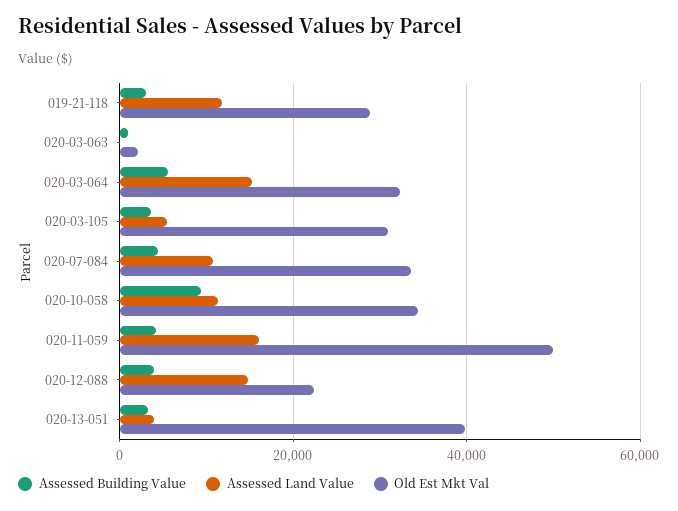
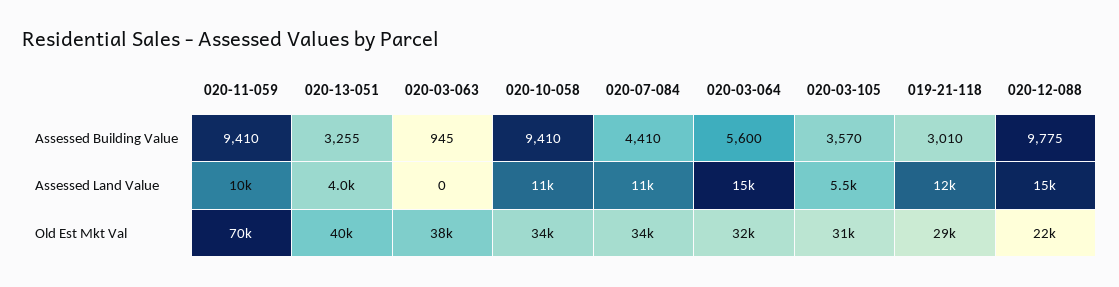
Old Est Mkt Val, 020-03-063: 2000 -> 38000
Assessed Building Value, 020-11-059: 4000 -> 9410
Assessed Land Value, 020-11-059: 16000 -> 10000
Old Est Mkt Val, 020-11-059: 50000 -> 70000
Assessed Building Value, 020-12-088: 4000 -> 9775

